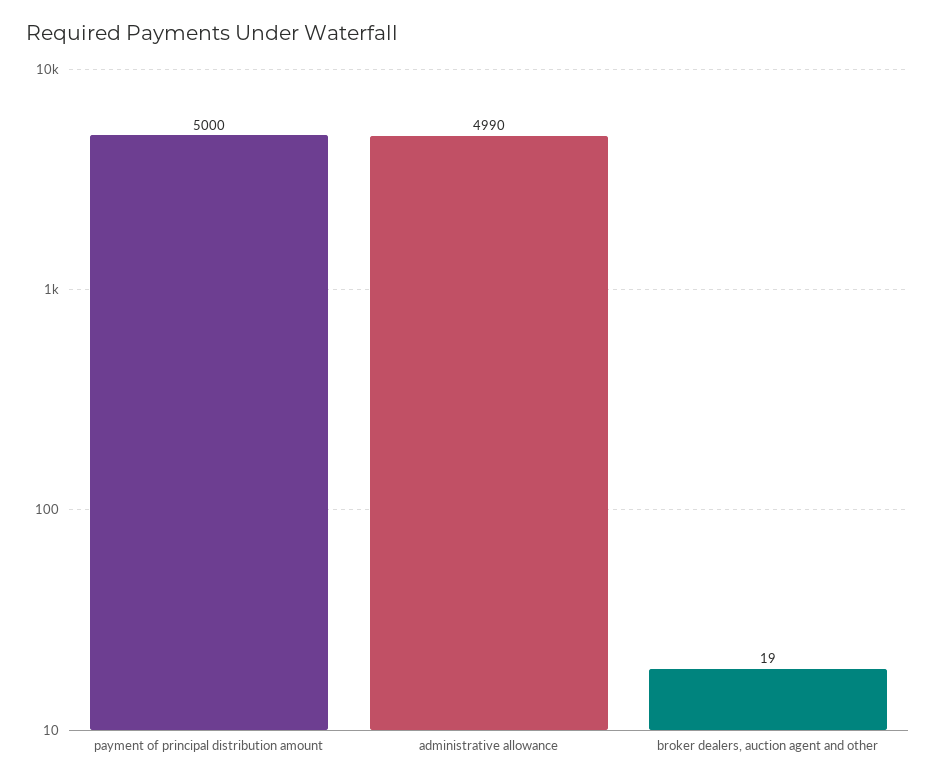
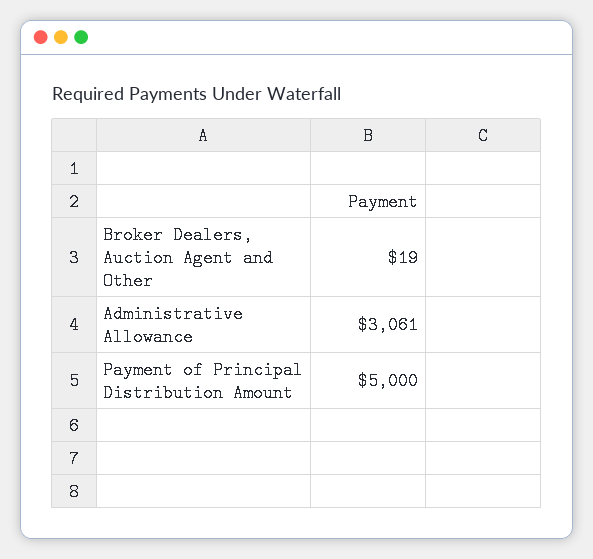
administrative allowance: 4990 -> 3061

